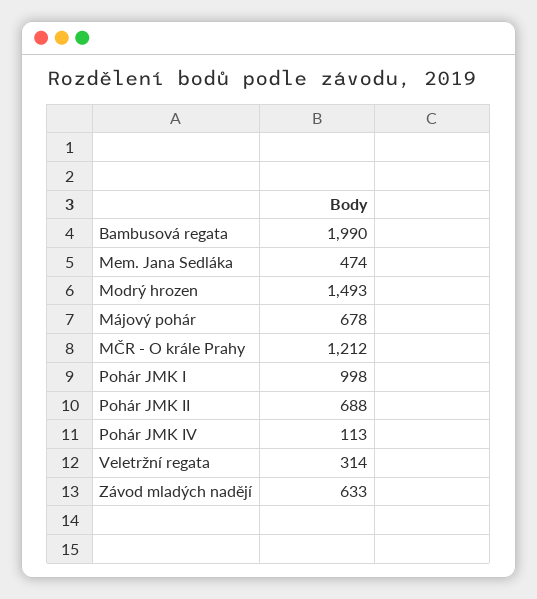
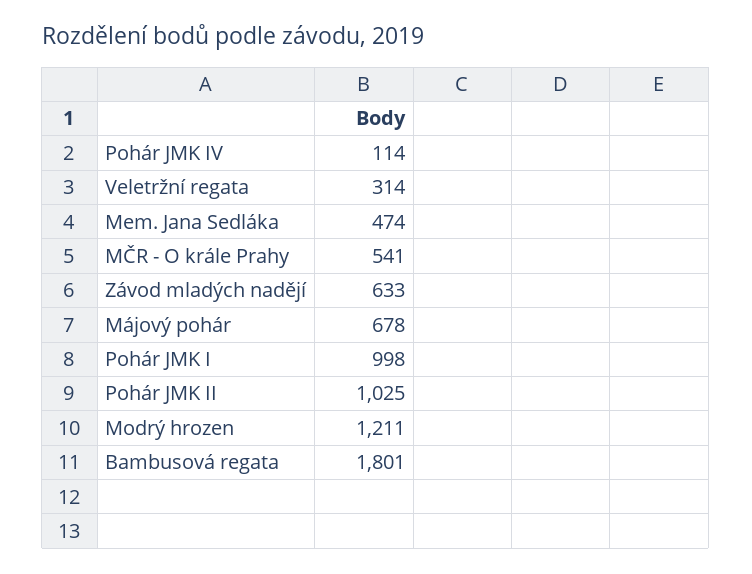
Bambusová regata: 1990 -> 1801
Modrý hrozen: 1493 -> 1211
MČR - O krále Prahy: 1212 -> 541
Pohár JMK II: 688 -> 1025
Pohár JMK IV: 113 -> 114

